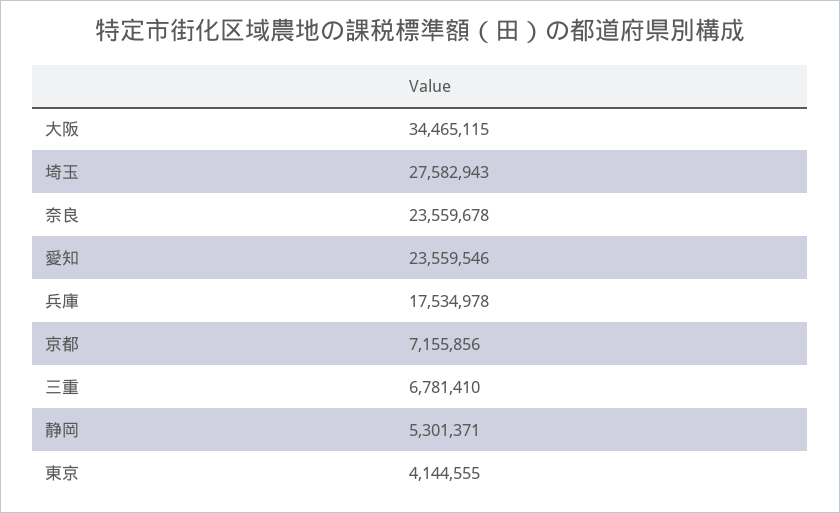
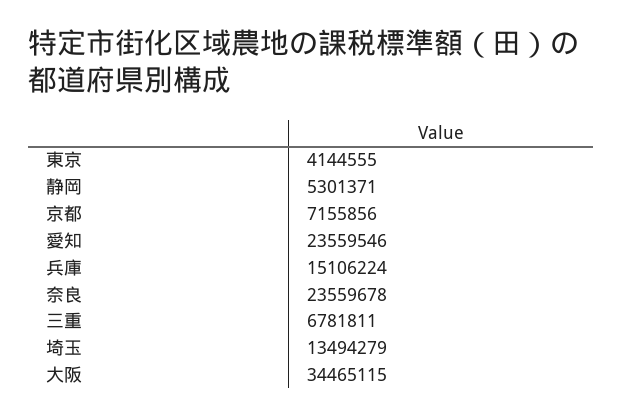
埼玉: 27582943 -> 13494279
兵庫: 17534978 -> 15106224
三重: 6781410 -> 6781811

